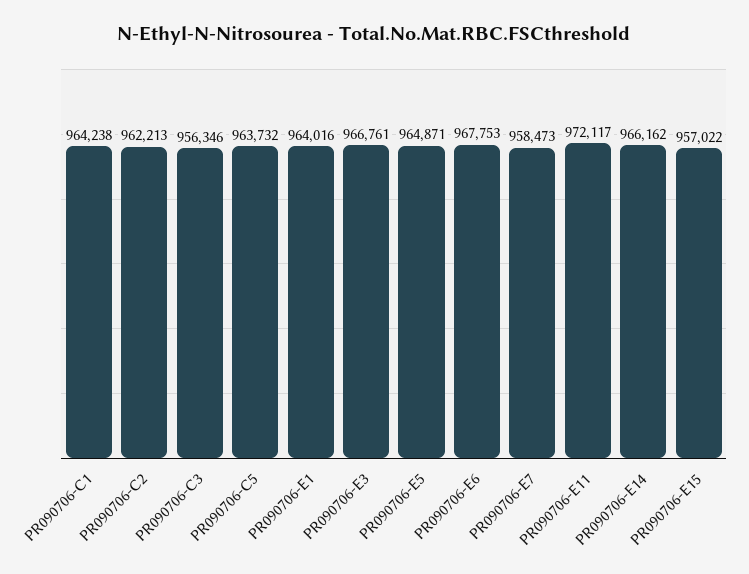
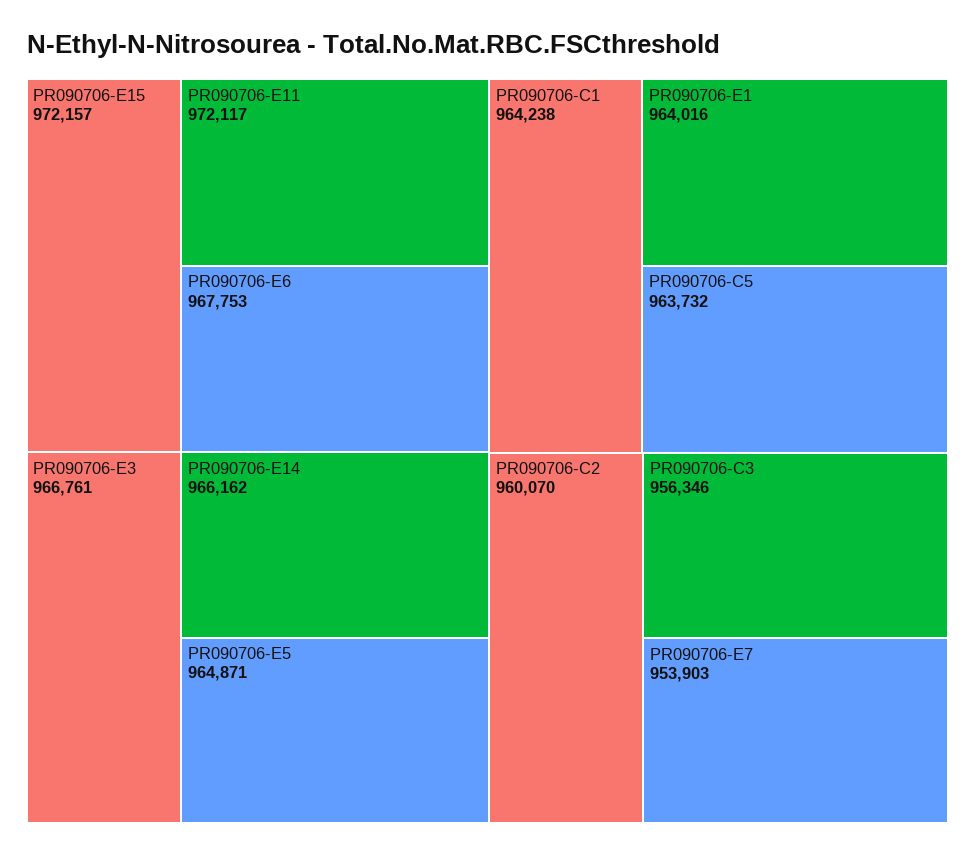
PR090706-C2: 962213 -> 960070
PR090706-E7: 958473 -> 953903
PR090706-E15: 957022 -> 972157

